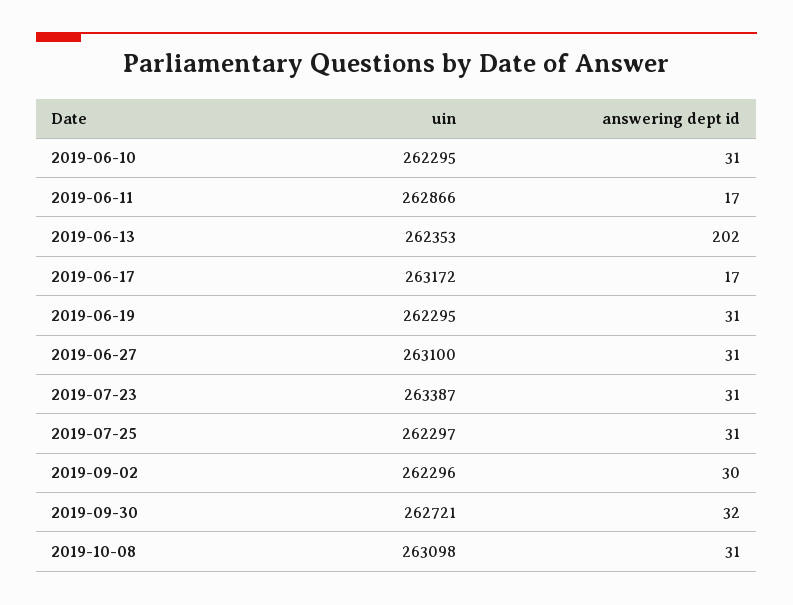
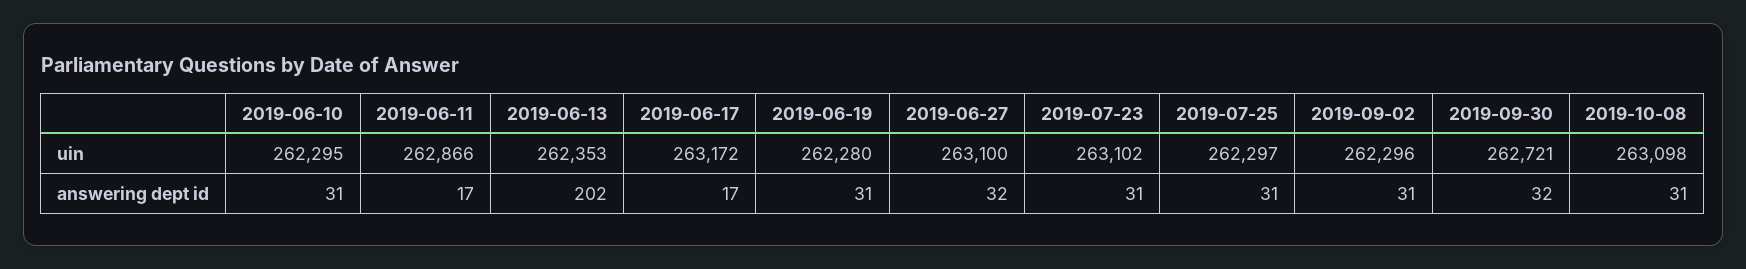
uin, 2019-06-19: 262295 -> 262280
answering dept id, 2019-06-27: 31 -> 32
uin, 2019-07-23: 263387 -> 263102
answering dept id, 2019-09-02: 30 -> 31

